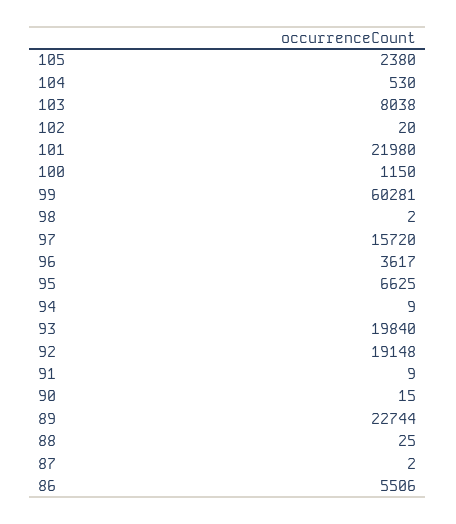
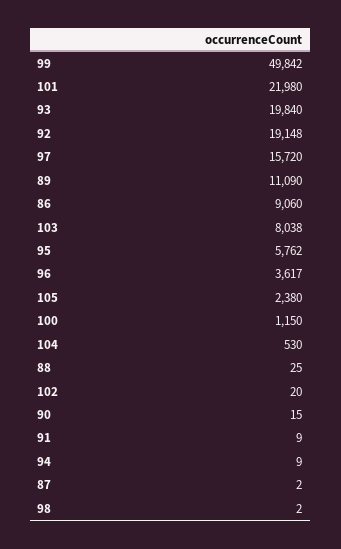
99: 60281 -> 49842
95: 6625 -> 5762
89: 22744 -> 11090
86: 5506 -> 9060

